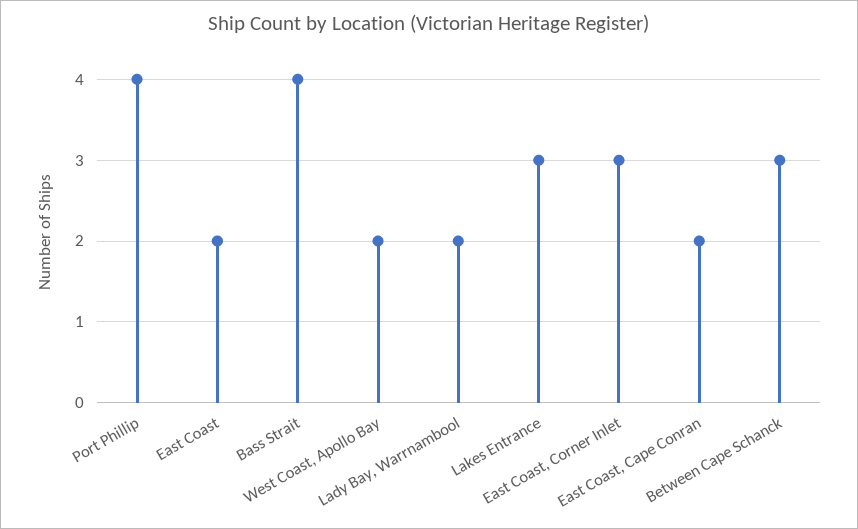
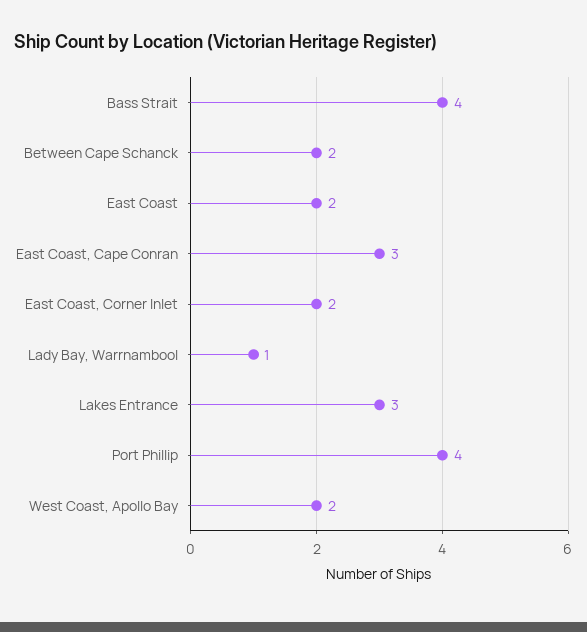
Lady Bay, Warrnambool: 2 -> 1
East Coast, Corner Inlet: 3 -> 2
East Coast, Cape Conran: 2 -> 3
Between Cape Schanck: 3 -> 2

